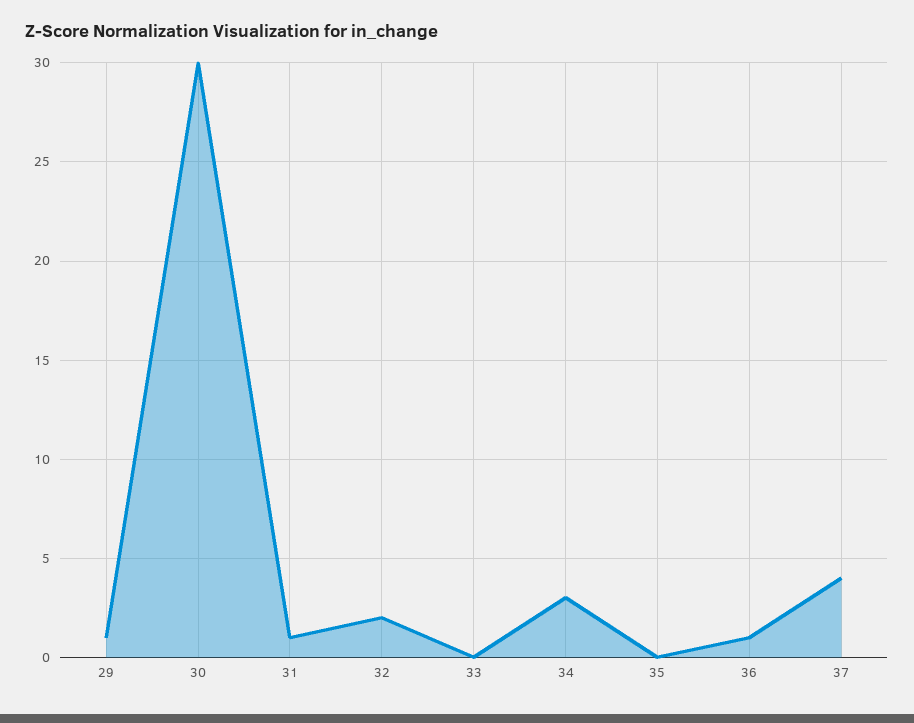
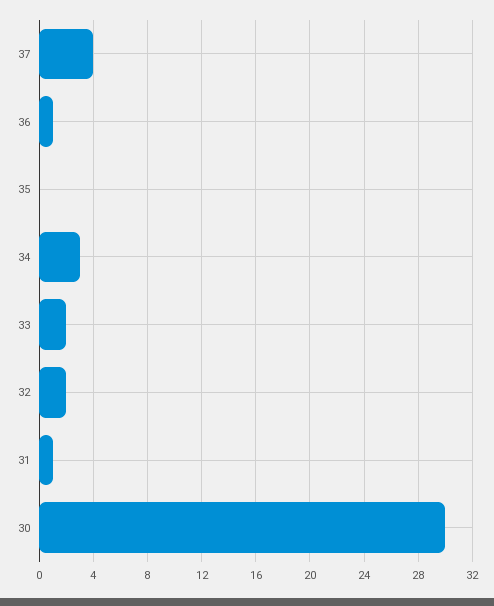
29: 1 -> none
33: 0 -> 2

